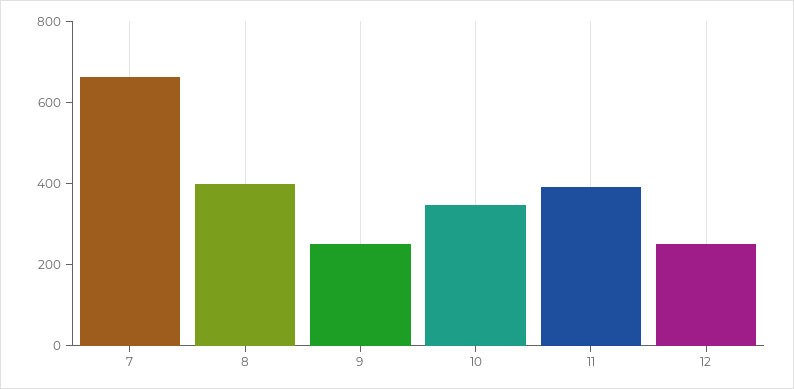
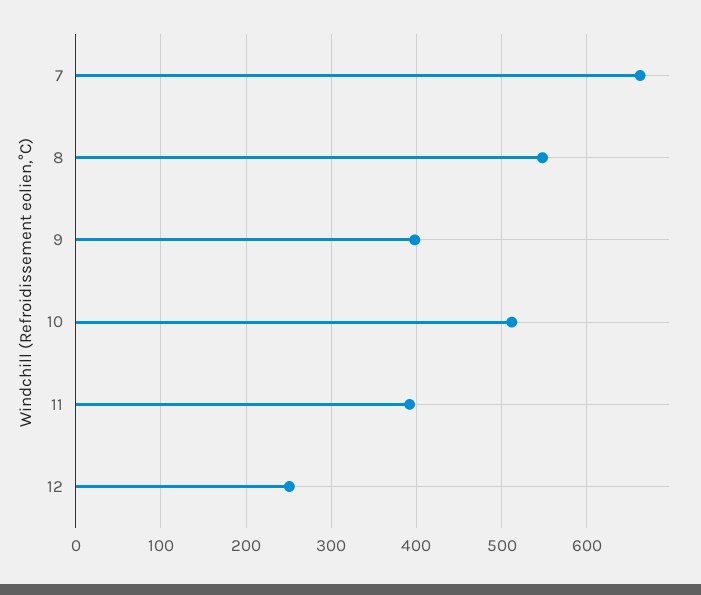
8: 400 -> 550
9: 250 -> 400
10: 350 -> 510

